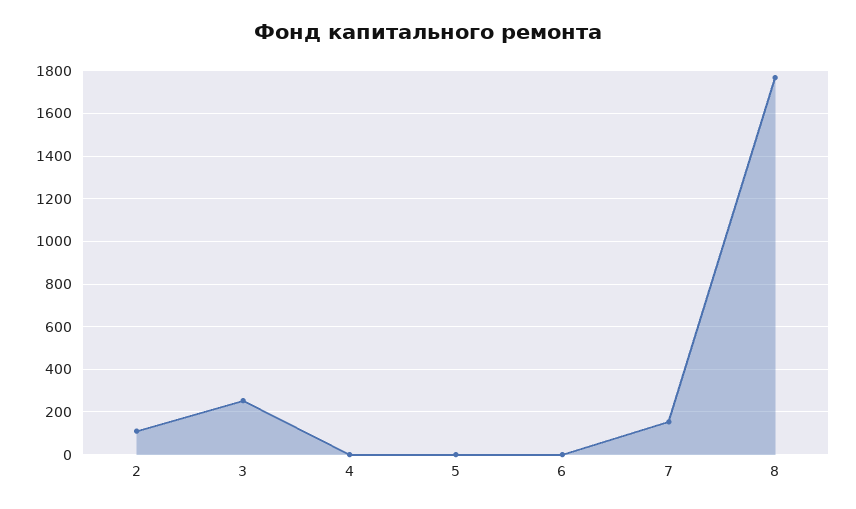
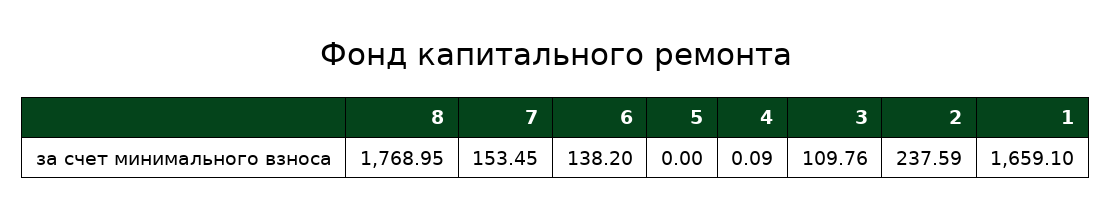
2: 100 -> 237.59
3: 250 -> 109.76
6: 0 -> 138.2
1: none -> 1659.1

